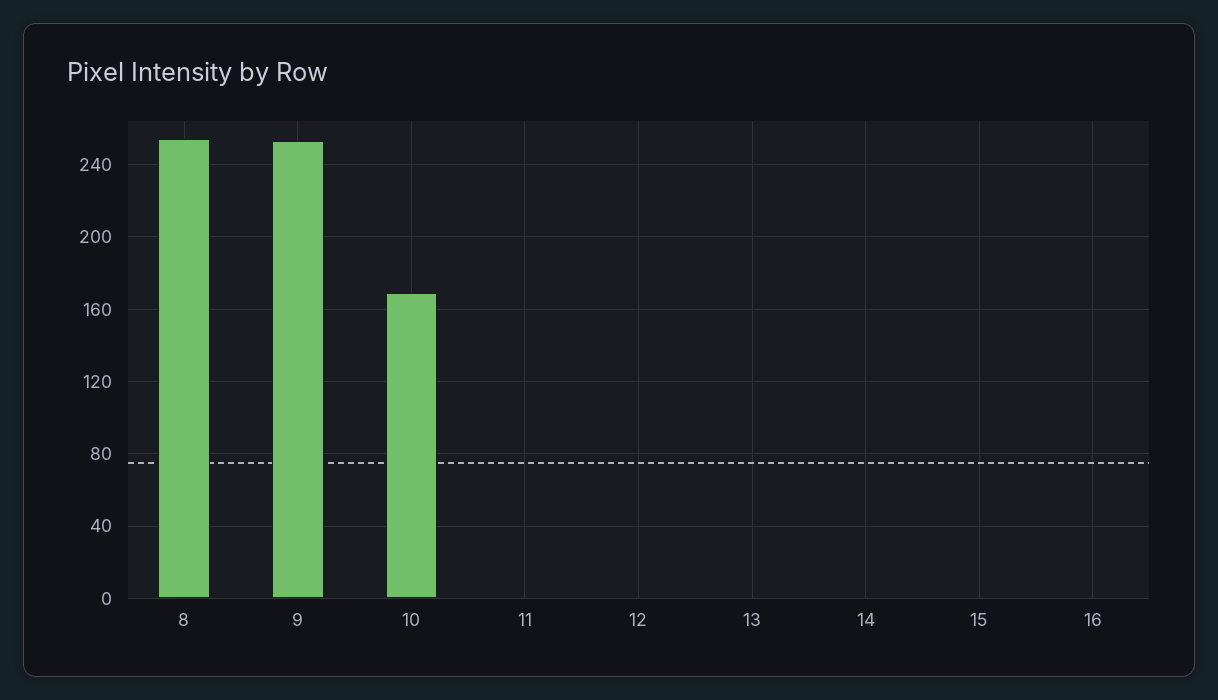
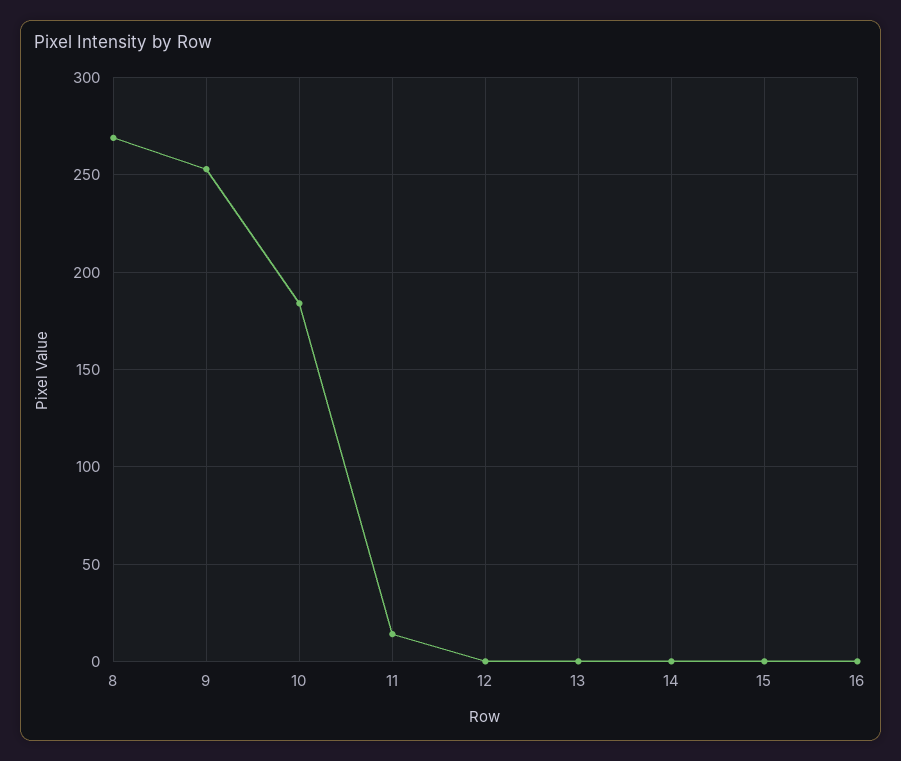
8: 255 -> 270
10: 170 -> 185
11: 0 -> 15

